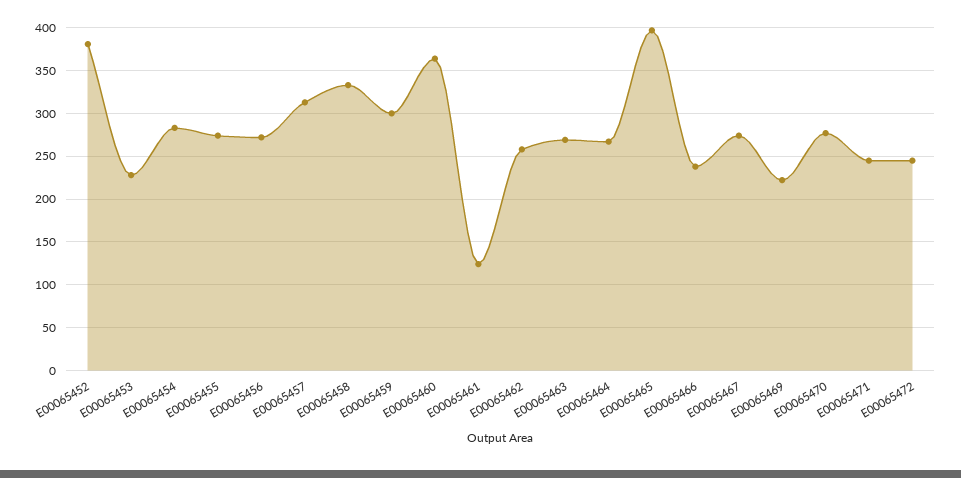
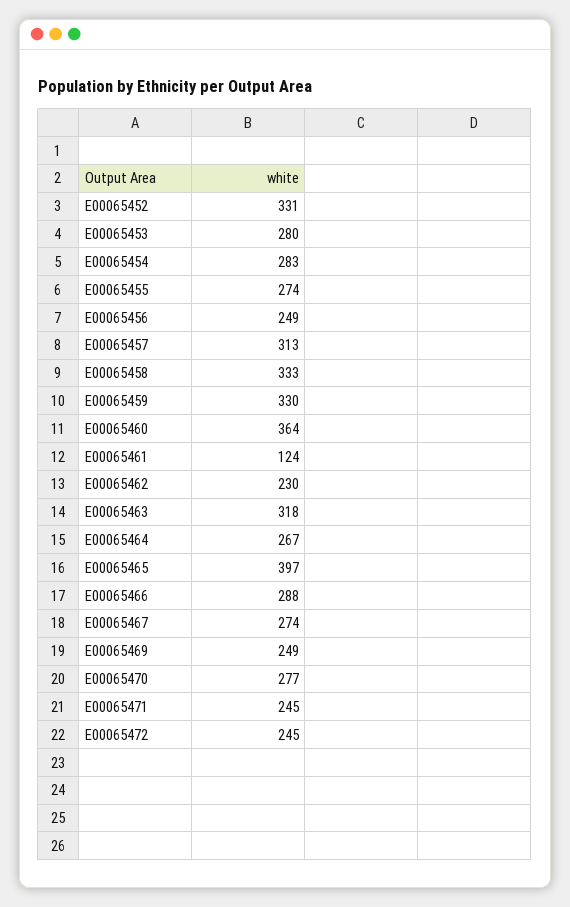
E00065452: 380 -> 331
E00065453: 230 -> 280
E00065456: 270 -> 249
E00065459: 300 -> 330
E00065462: 260 -> 230
E00065463: 270 -> 318
E00065466: 240 -> 288
E00065469: 220 -> 249

